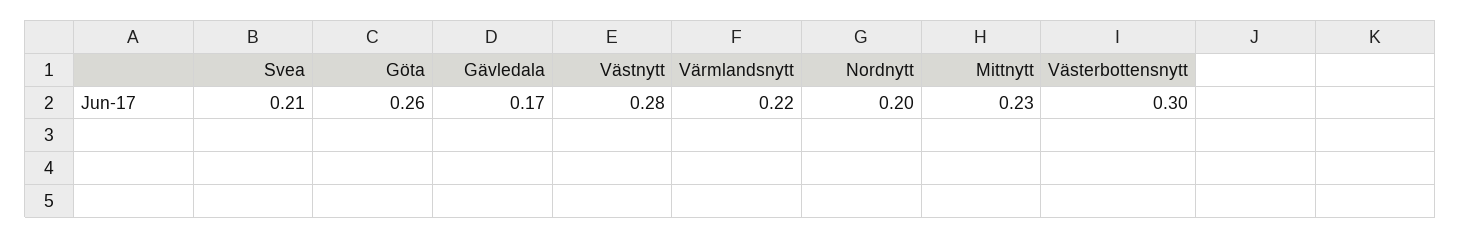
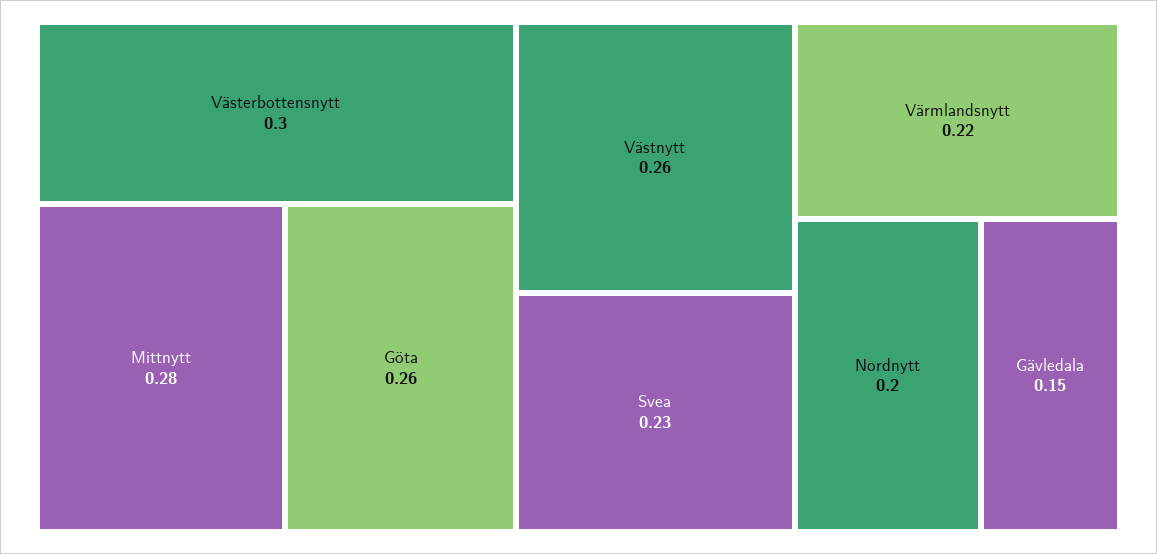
Svea: 0.21 -> 0.23
Gävledala: 0.17 -> 0.15
Västnytt: 0.28 -> 0.26
Mittnytt: 0.23 -> 0.28

